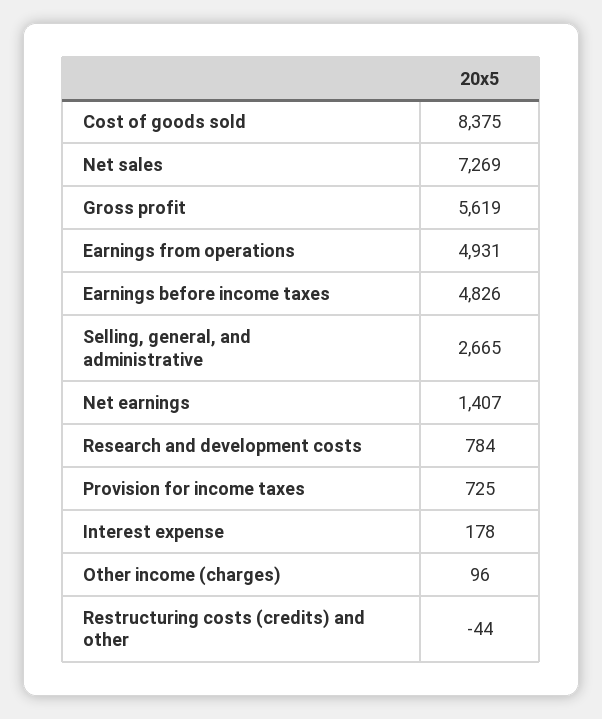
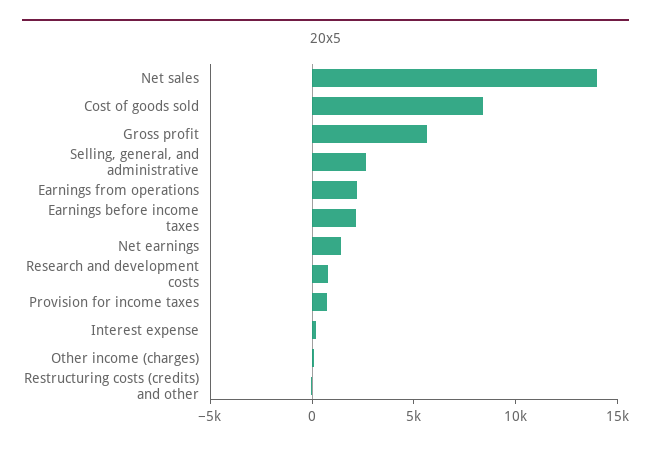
Net sales: 7269 -> 14000
Earnings from operations: 4931 -> 2000
Earnings before income taxes: 4826 -> 2000

